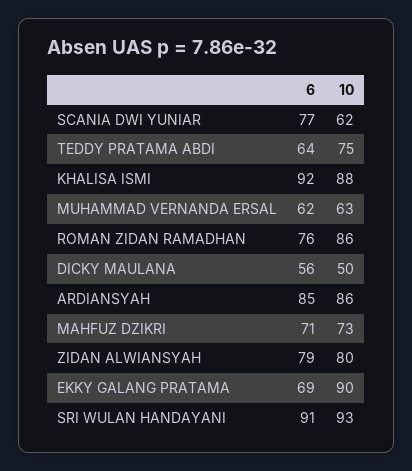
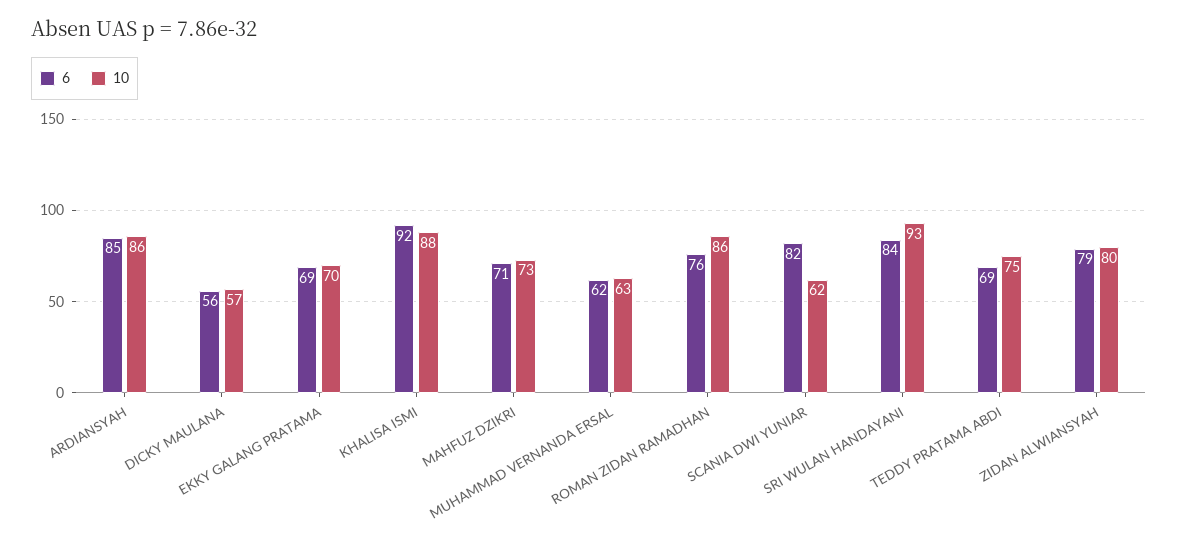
6, SCANIA DWI YUNIAR: 77 -> 82
6, TEDDY PRATAMA ABDI: 64 -> 69
10, DICKY MAULANA: 50 -> 57
10, EKKY GALANG PRATAMA: 90 -> 70
6, SRI WULAN HANDAYANI: 91 -> 84

